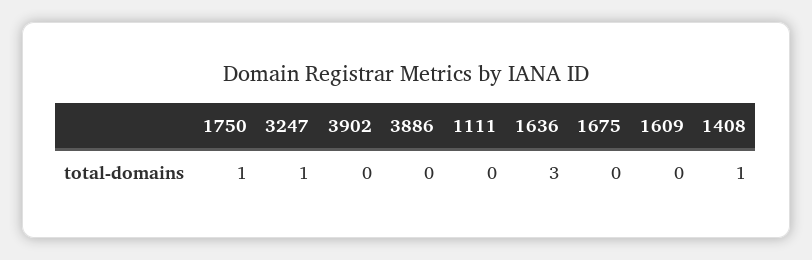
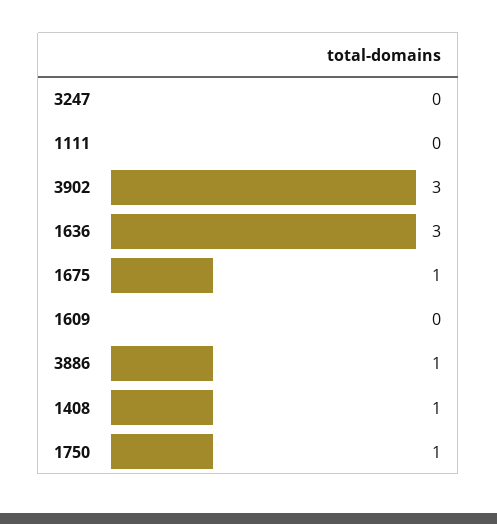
3247: 1 -> 0
3902: 0 -> 3
3886: 0 -> 1
1675: 0 -> 1

